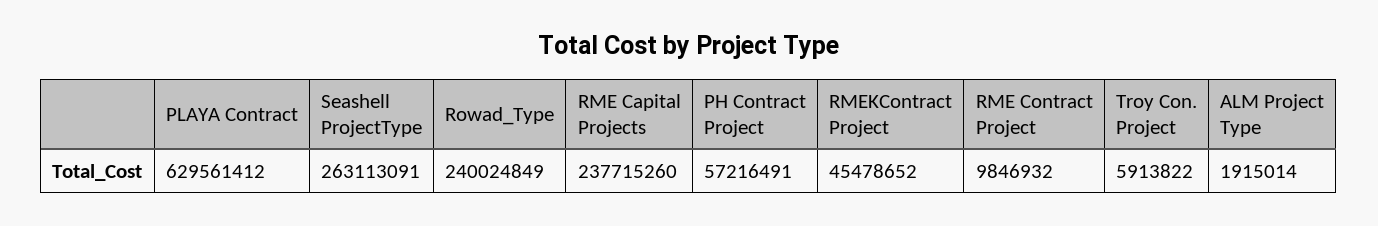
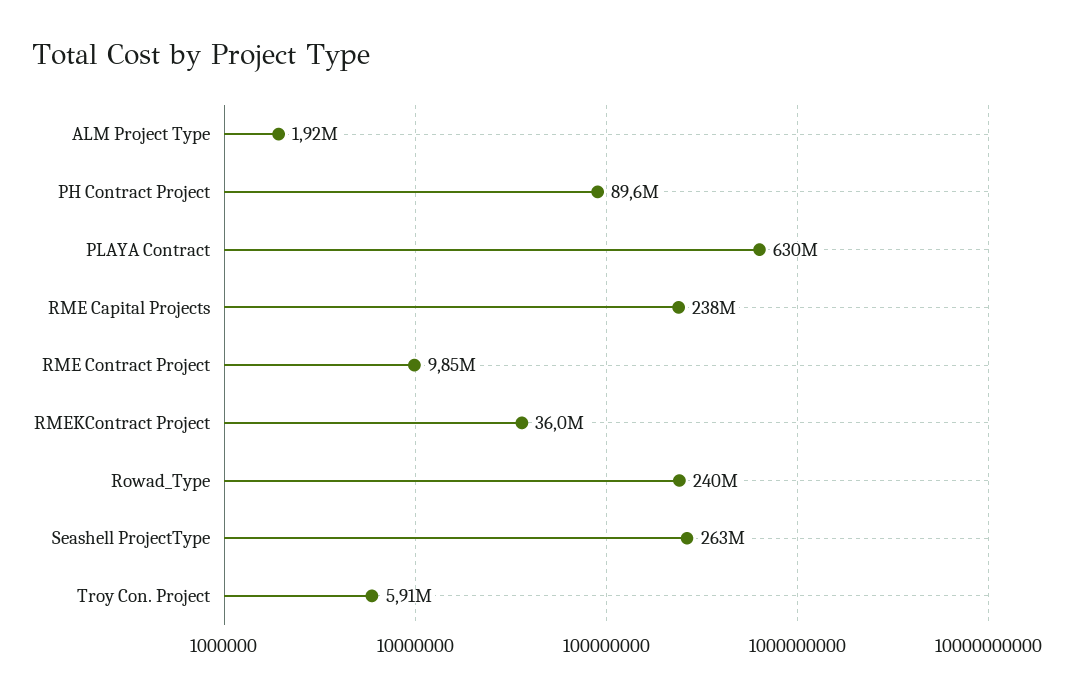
PH Contract Project: 57216491 -> 89600000
RMEKContract Project: 45478652 -> 36000000

